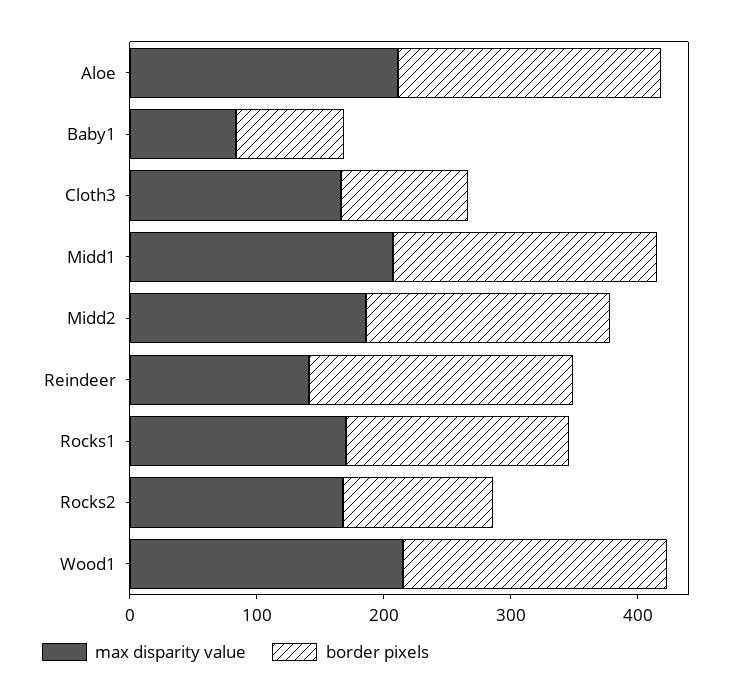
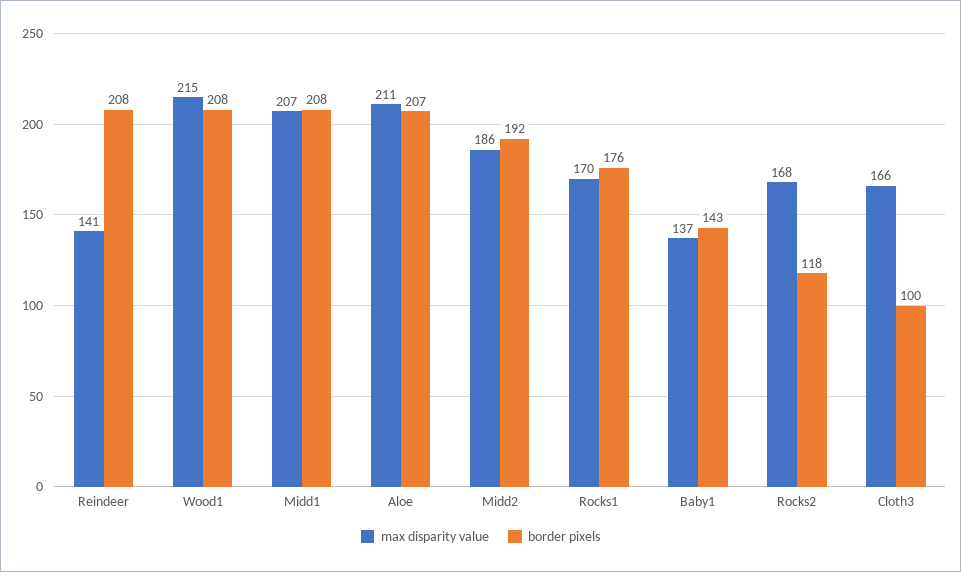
max disparity value, Baby1: 80 -> 137
border pixels, Baby1: 80 -> 143

